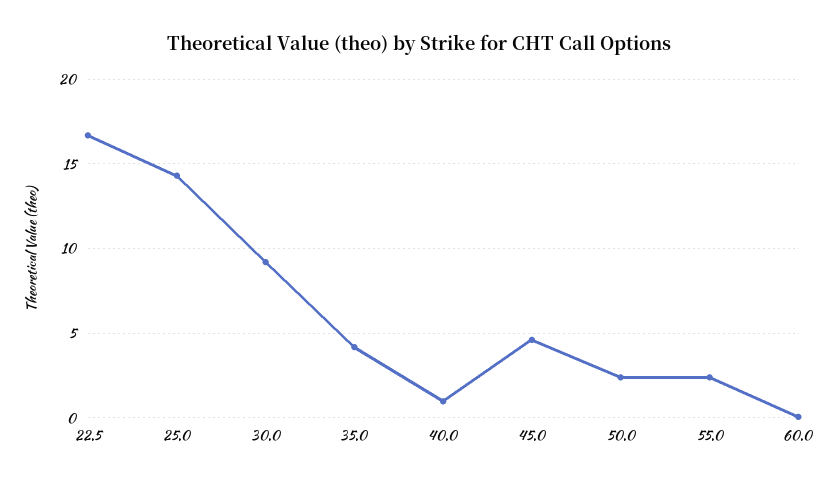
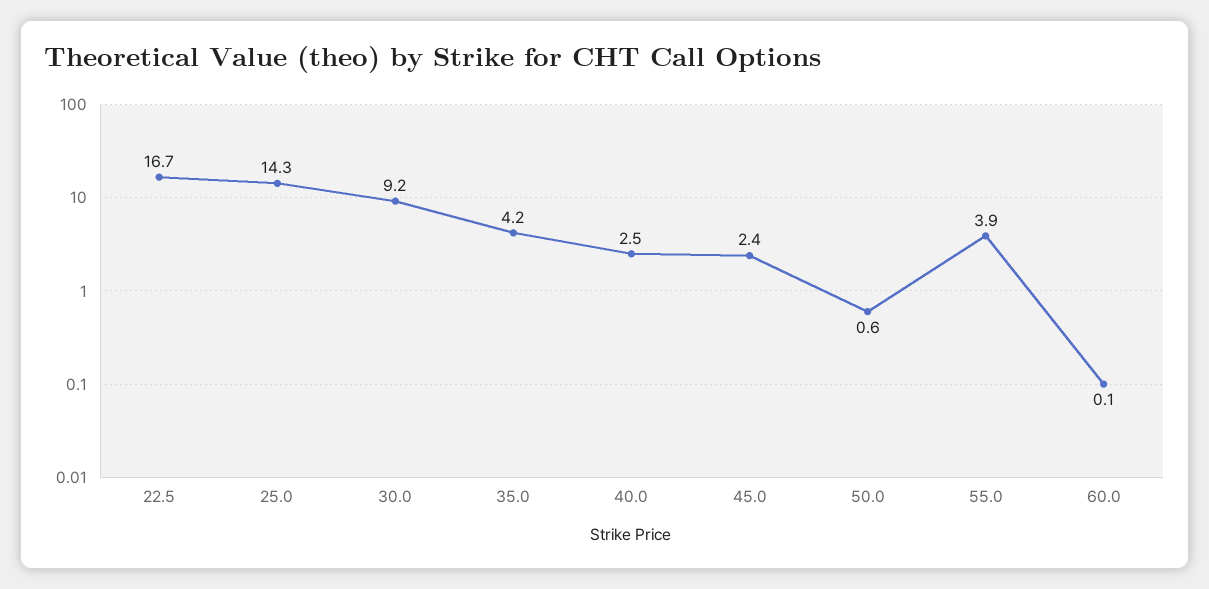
40.0: 1 -> 2.5
45.0: 4.5 -> 2.4
50.0: 2.5 -> 0.6
55.0: 2.5 -> 3.9

